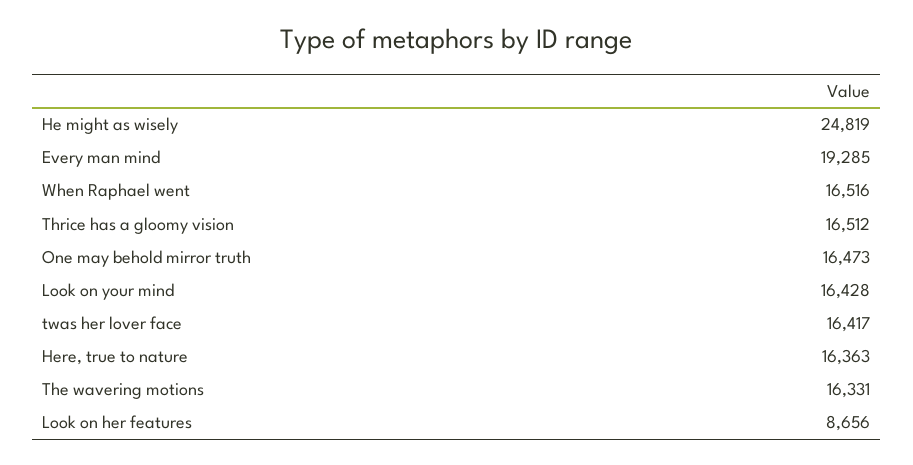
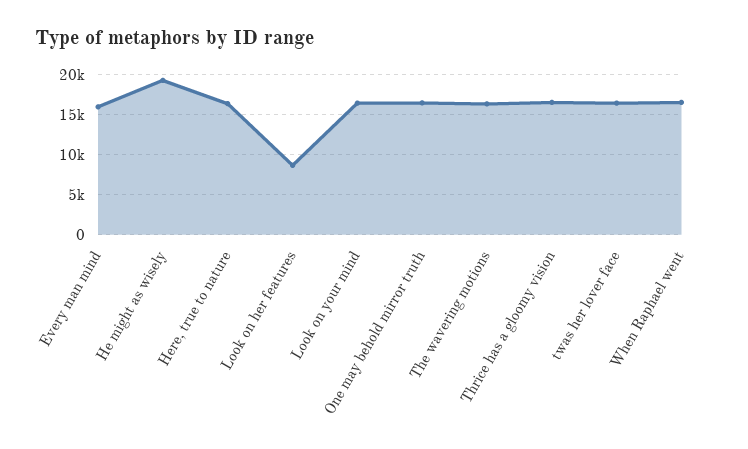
He might as wisely: 24819 -> 19000
Every man mind: 19285 -> 16000

